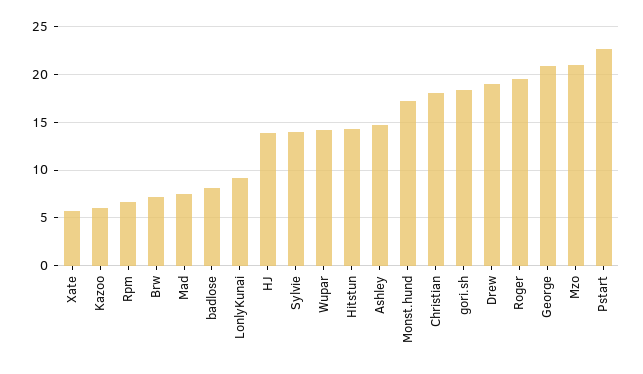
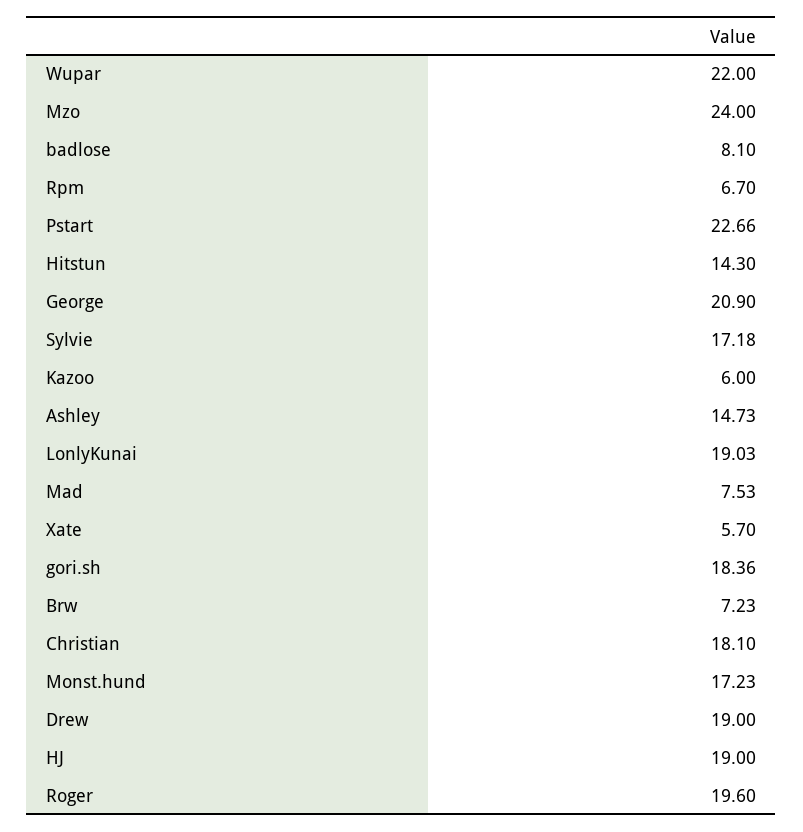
LonlyKunai: 9 -> 19.03
HJ: 14 -> 19
Sylvie: 14 -> 17.18
Wupar: 14 -> 22
Mzo: 21 -> 24

